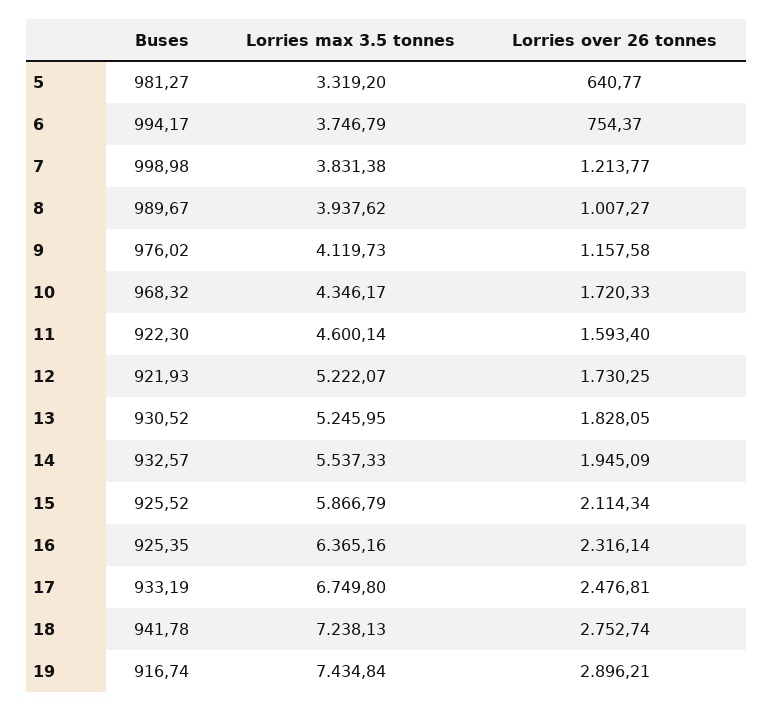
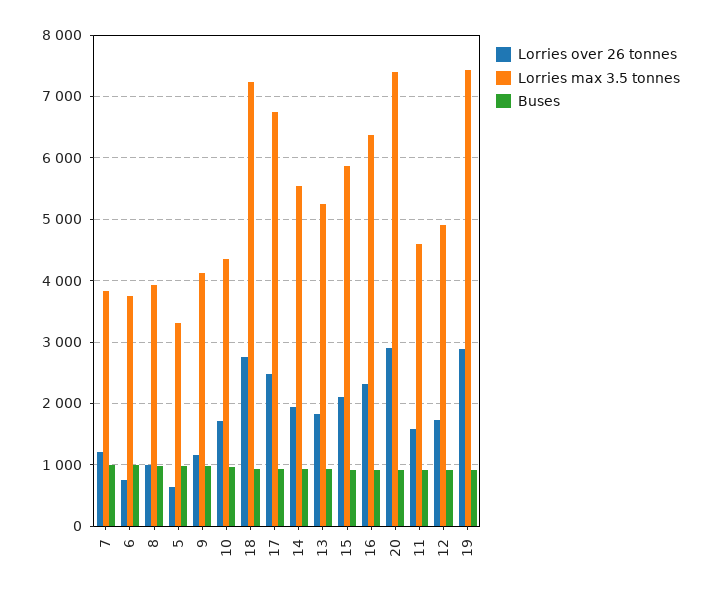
Lorries max 3.5 tonnes, 12: 5222.07 -> 4900
Lorries over 26 tonnes, 20: none -> 2900
Lorries max 3.5 tonnes, 20: none -> 7400
Buses, 20: none -> 900

